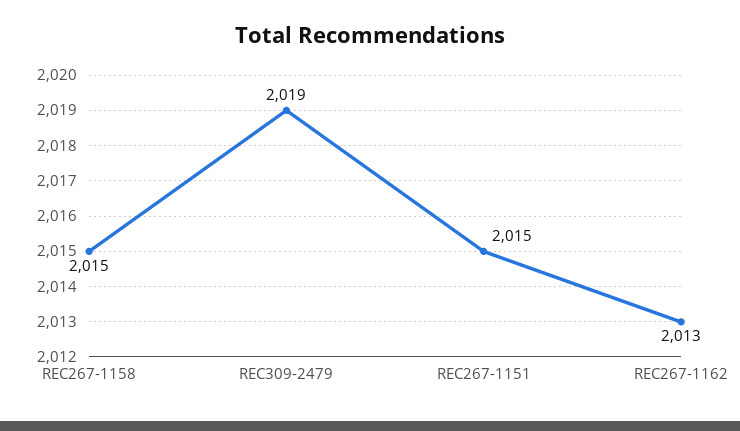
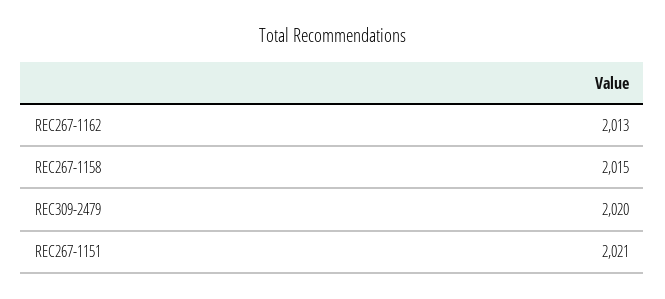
REC309-2479: 2019 -> 2020
REC267-1151: 2015 -> 2021

